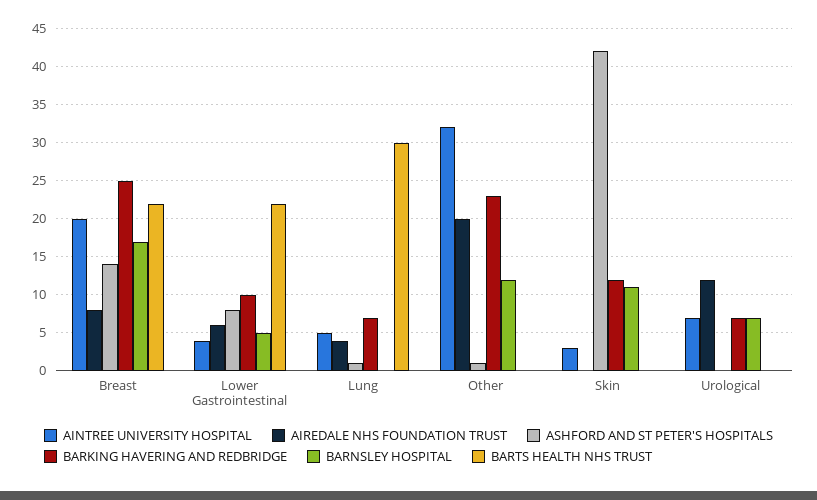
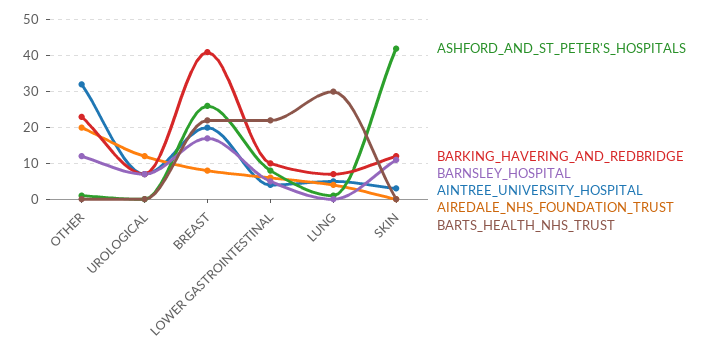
ASHFORD AND ST PETER'S HOSPITALS, Breast: 14 -> 25
BARKING HAVERING AND REDBRIDGE, Breast: 25 -> 40

